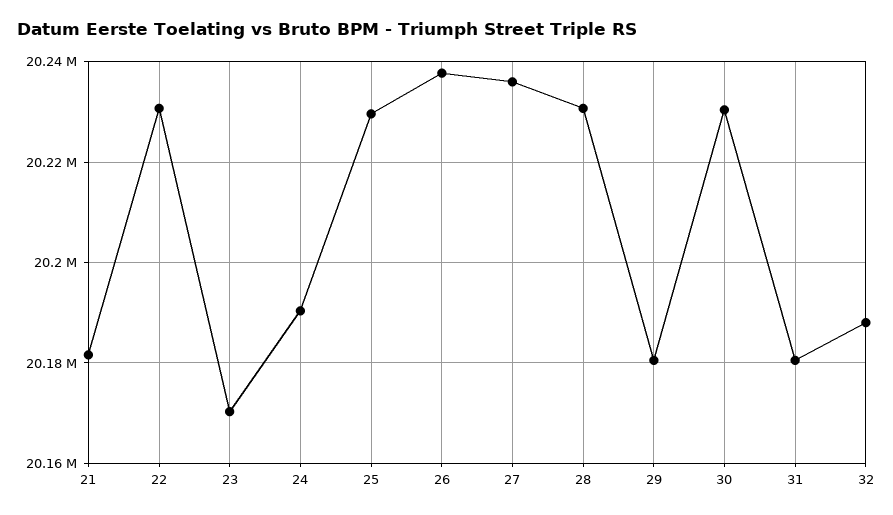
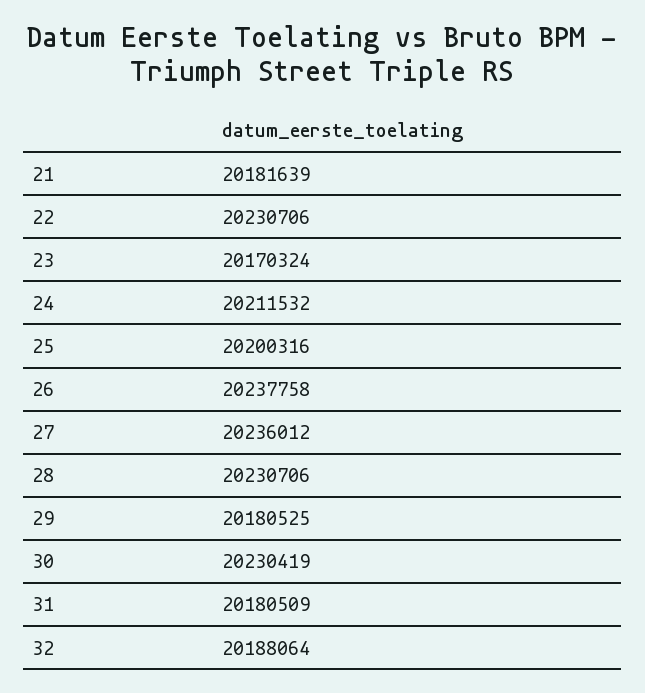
24: 20190000 -> 20211532
25: 20230000 -> 20200316

